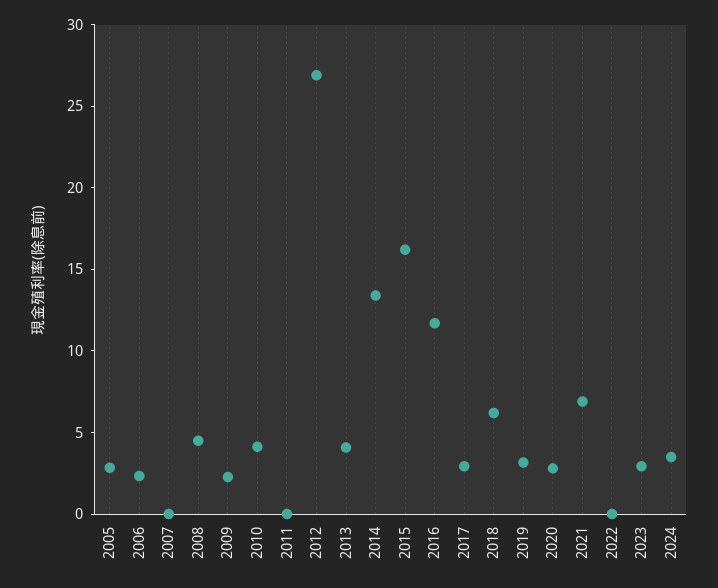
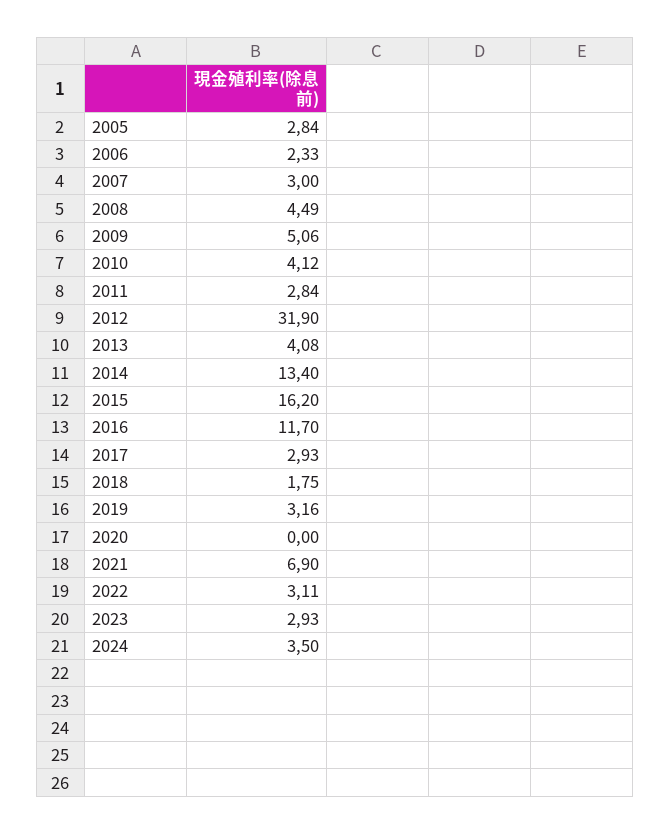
2007: 0 -> 3
2009: 2 -> 5.06
2011: 0 -> 2.84
2012: 27 -> 31.9
2018: 6 -> 1.75
2020: 3 -> 0
2022: 0 -> 3.11

